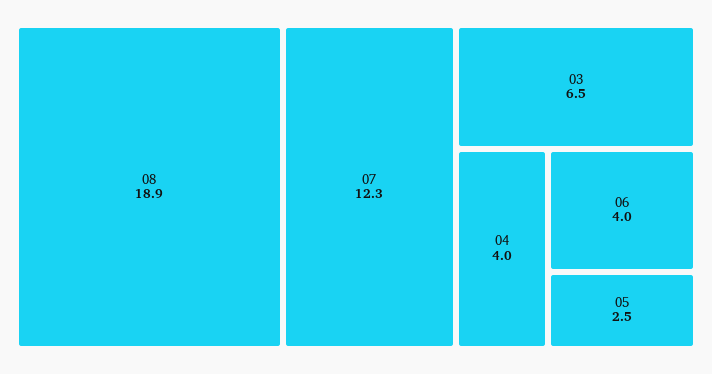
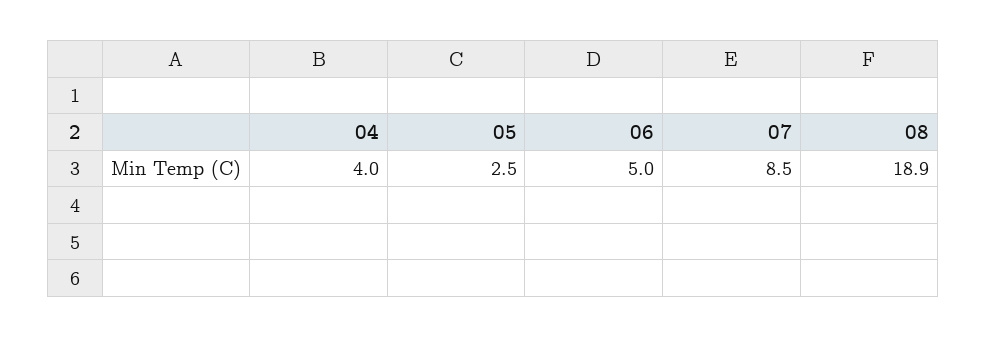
07: 12.3 -> 8.5
03: 6.5 -> none
06: 4 -> 5

